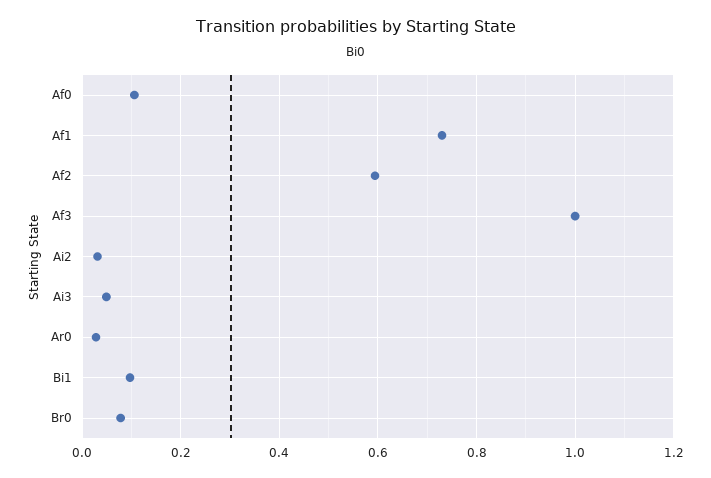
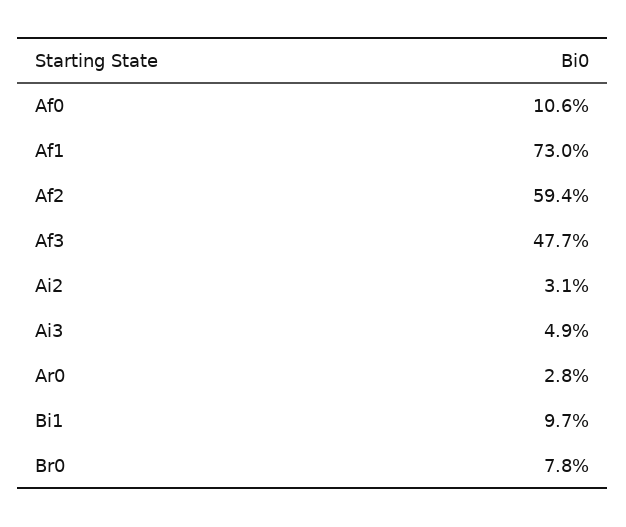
Af3: 1 -> 0.477

